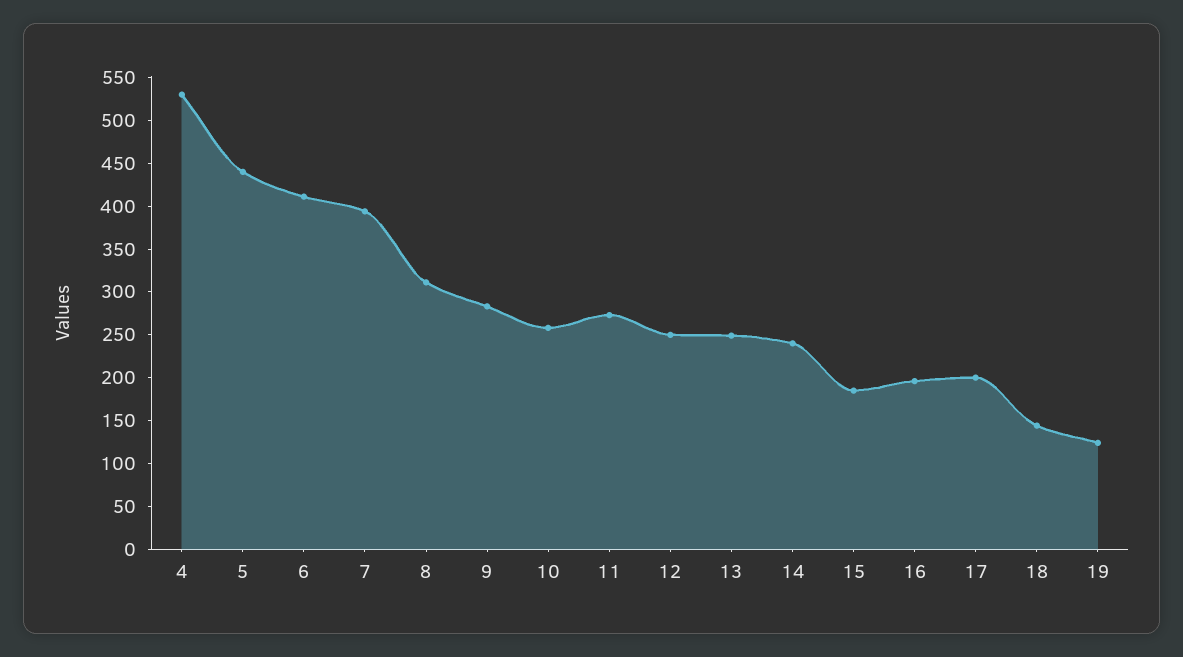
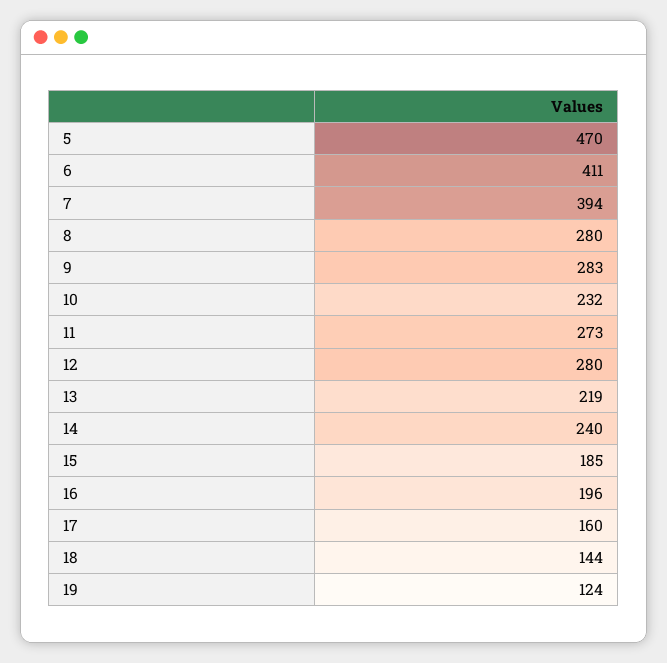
4: 530 -> none
5: 440 -> 470
8: 310 -> 280
10: 260 -> 232
12: 250 -> 280
13: 250 -> 219
17: 200 -> 160

